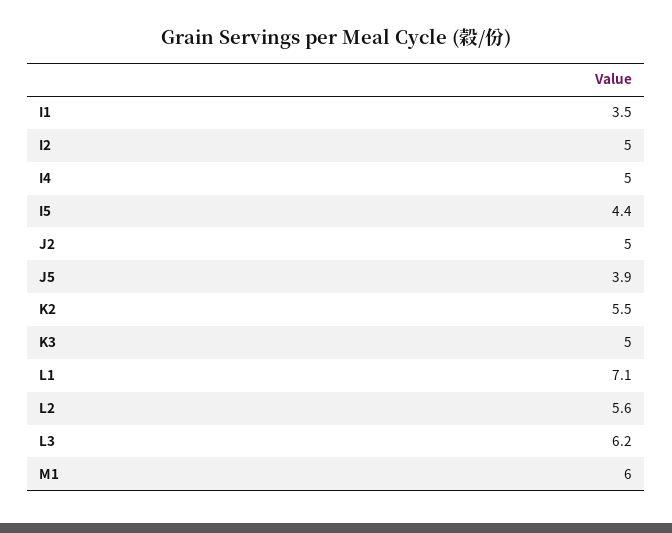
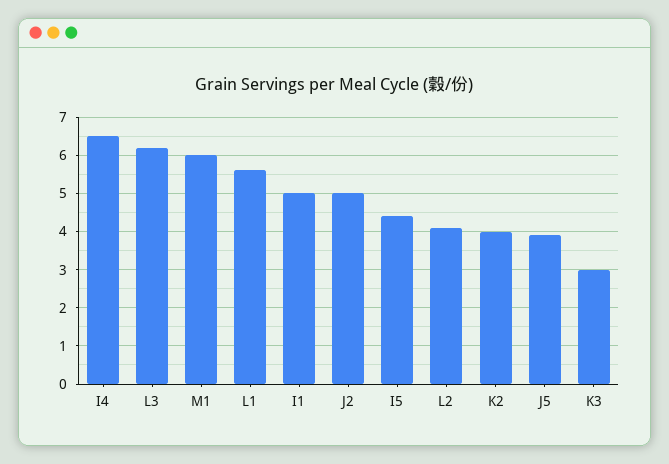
I1: 3.5 -> 5
I2: 5 -> none
I4: 5 -> 6.5
K2: 5.5 -> 4
K3: 5 -> 3
L1: 7.1 -> 5.5
L2: 5.6 -> 4

